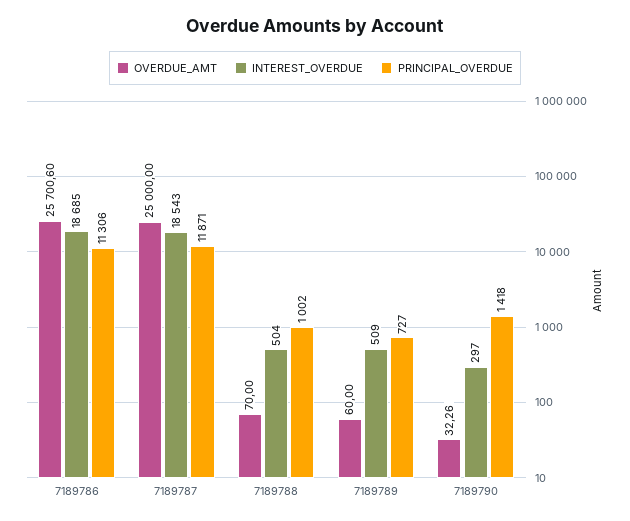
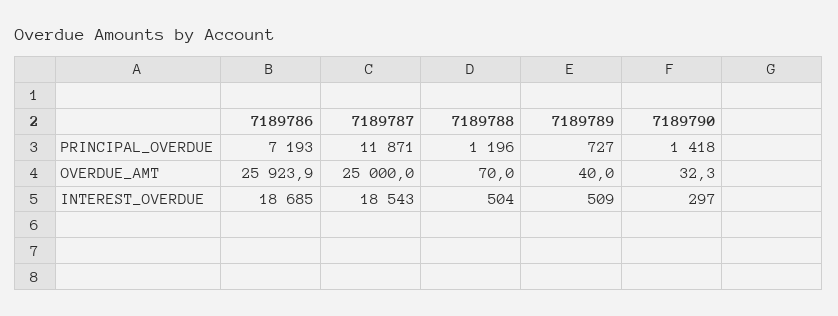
OVERDUE_AMT, 7189786: 25700.6 -> 25923.9
PRINCIPAL_OVERDUE, 7189786: 11306 -> 7193
PRINCIPAL_OVERDUE, 7189788: 1002 -> 1196
OVERDUE_AMT, 7189789: 60 -> 40

